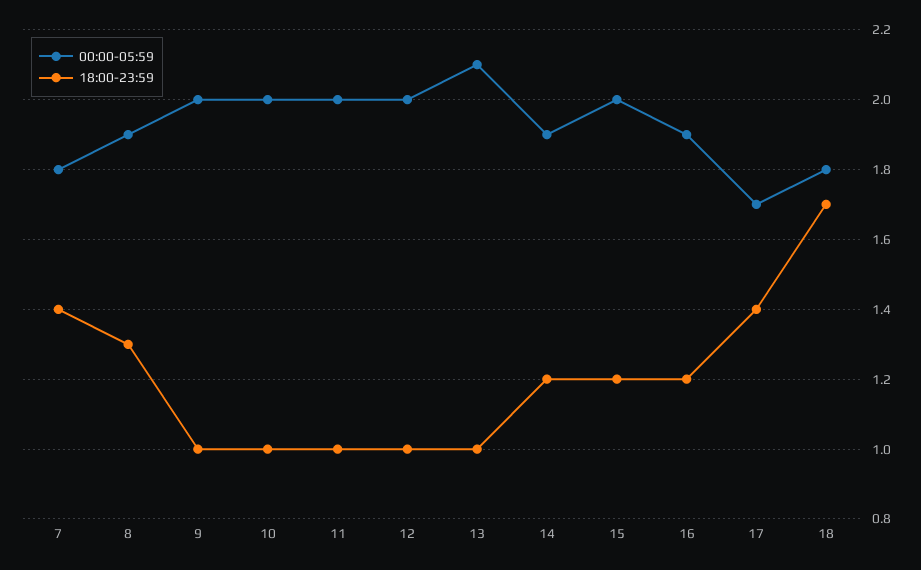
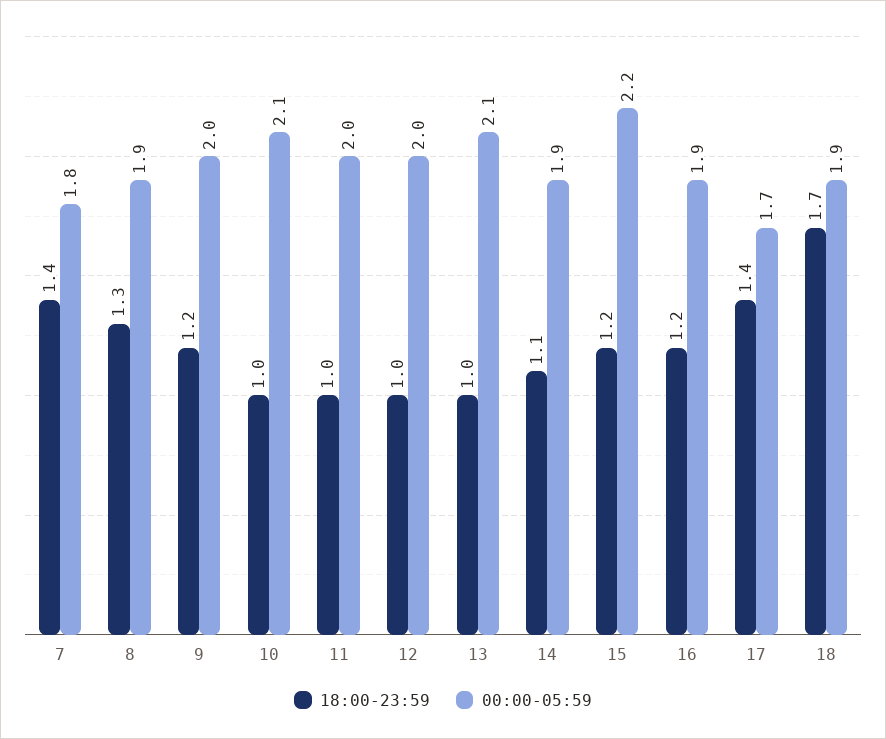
18:00-23:59, 9: 1 -> 1.2
00:00-05:59, 10: 2 -> 2.1
18:00-23:59, 14: 1.2 -> 1.1
00:00-05:59, 15: 2 -> 2.2
00:00-05:59, 18: 1.8 -> 1.9

